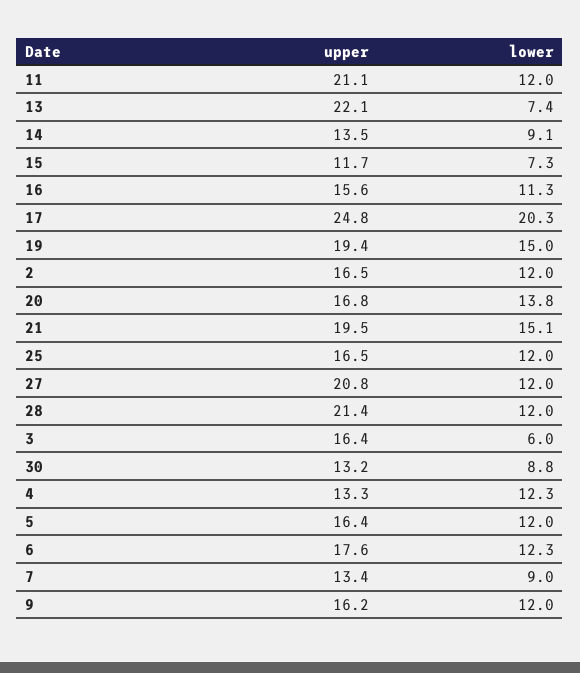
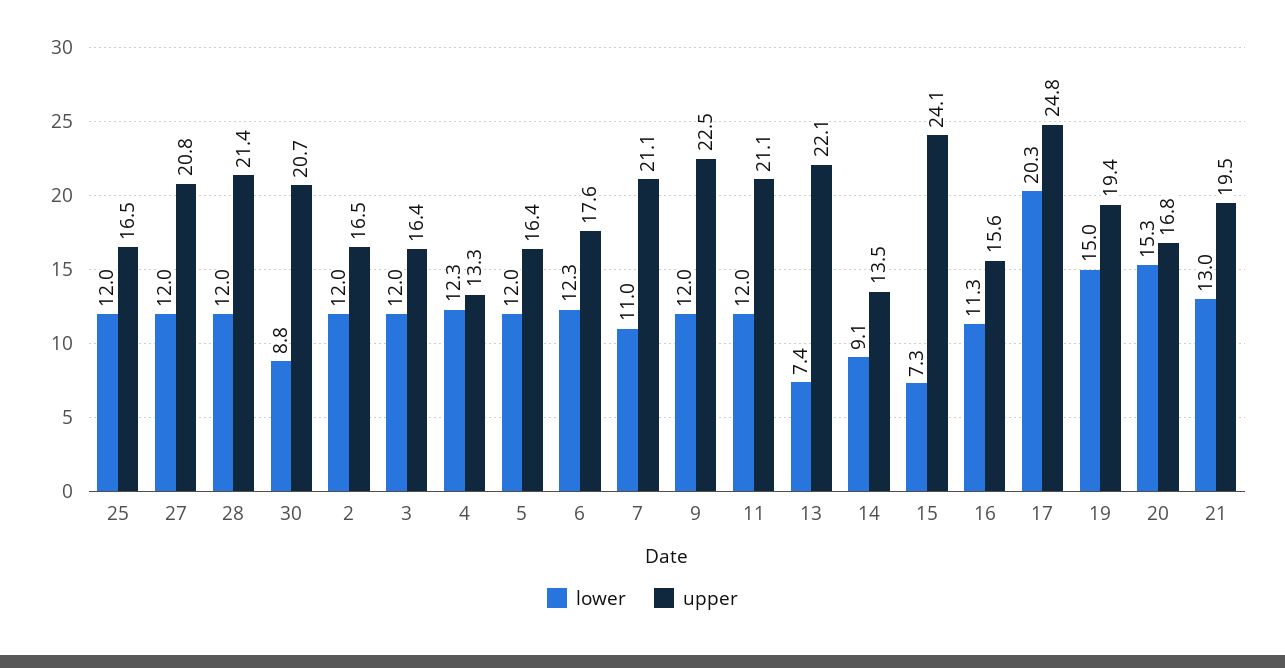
upper, 15: 11.7 -> 24.1
lower, 20: 13.8 -> 15.3
lower, 21: 15.1 -> 13
lower, 3: 6 -> 12
upper, 30: 13.2 -> 20.7
upper, 7: 13.4 -> 21.1
lower, 7: 9 -> 11
upper, 9: 16.2 -> 22.5

